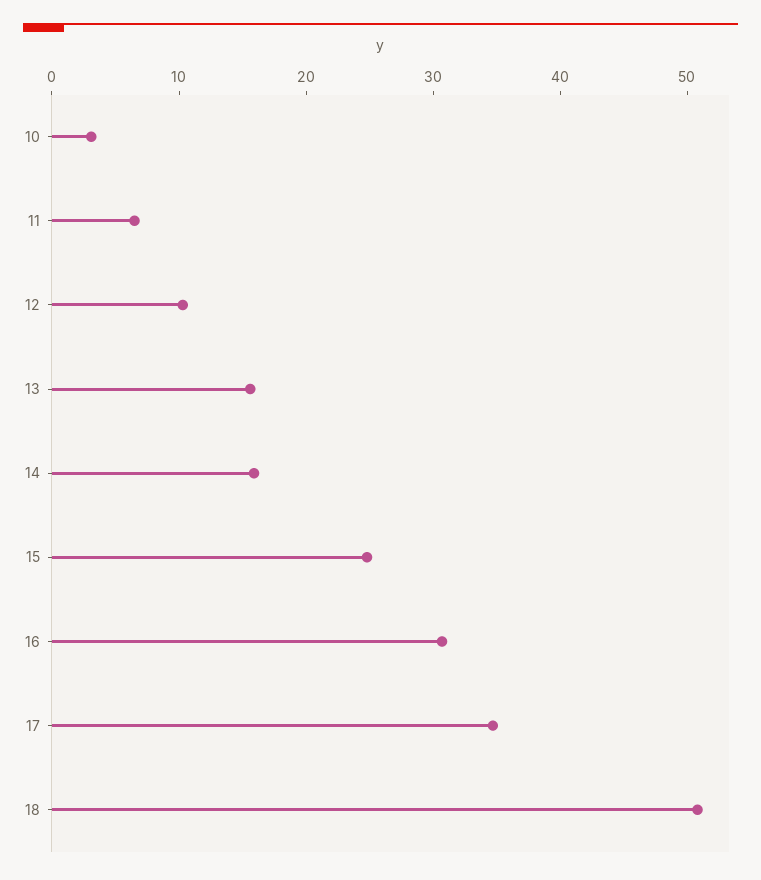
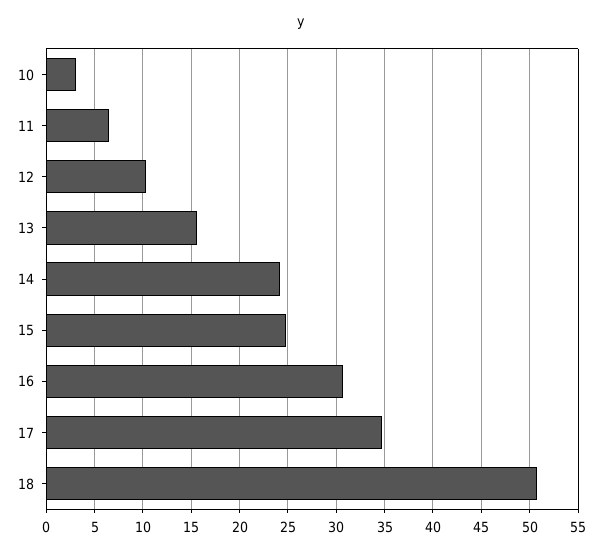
14: 16 -> 24

